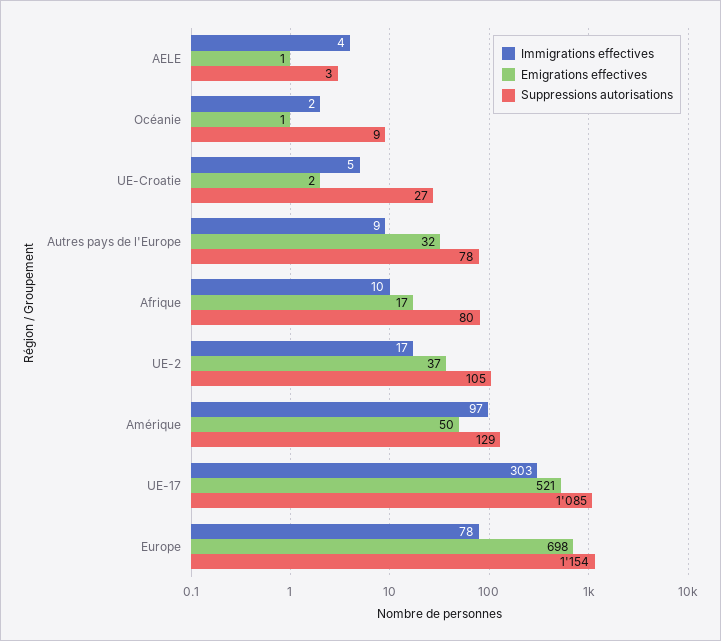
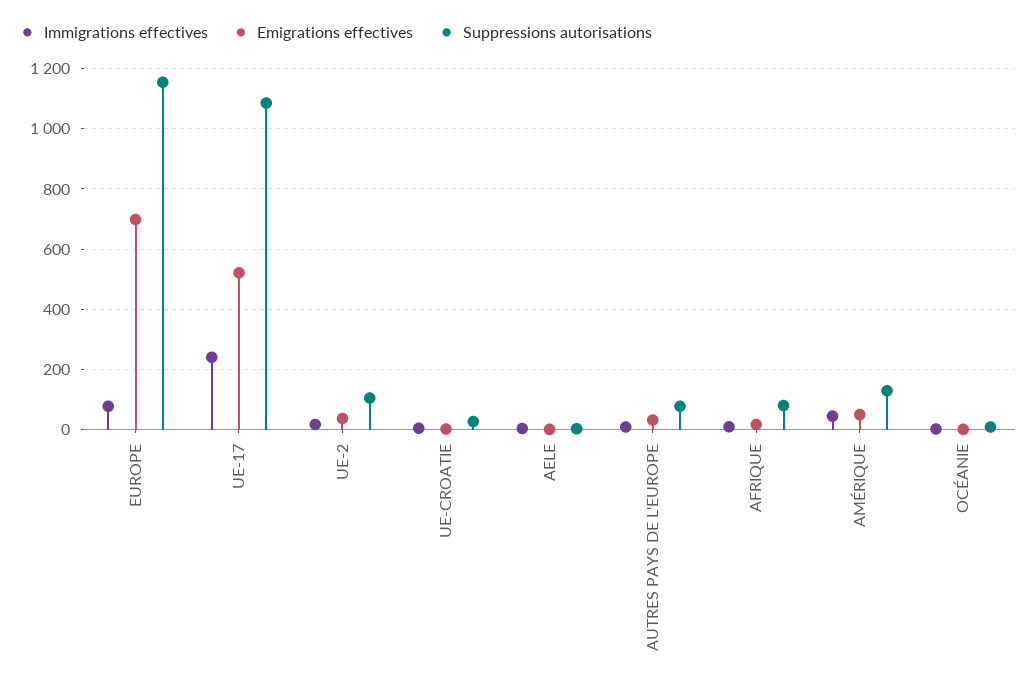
Immigrations effectives, Amérique: 97 -> 40
Immigrations effectives, UE-17: 303 -> 240

